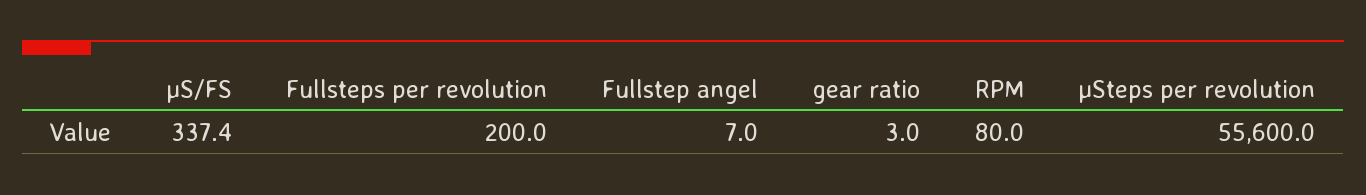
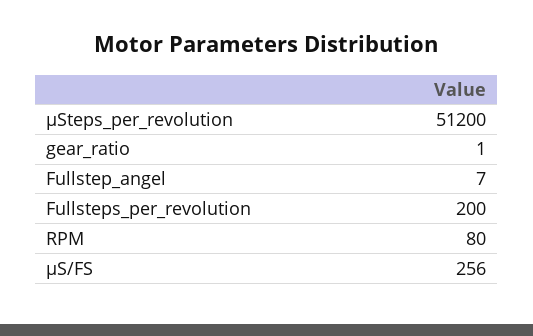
µS/FS: 337.4 -> 256
gear ratio: 3 -> 1
µSteps per revolution: 55600 -> 51200

